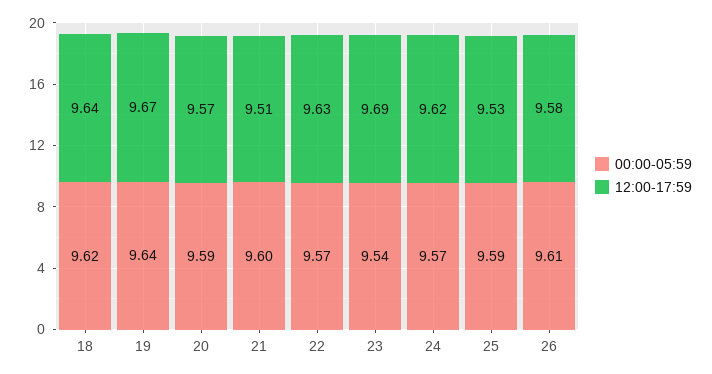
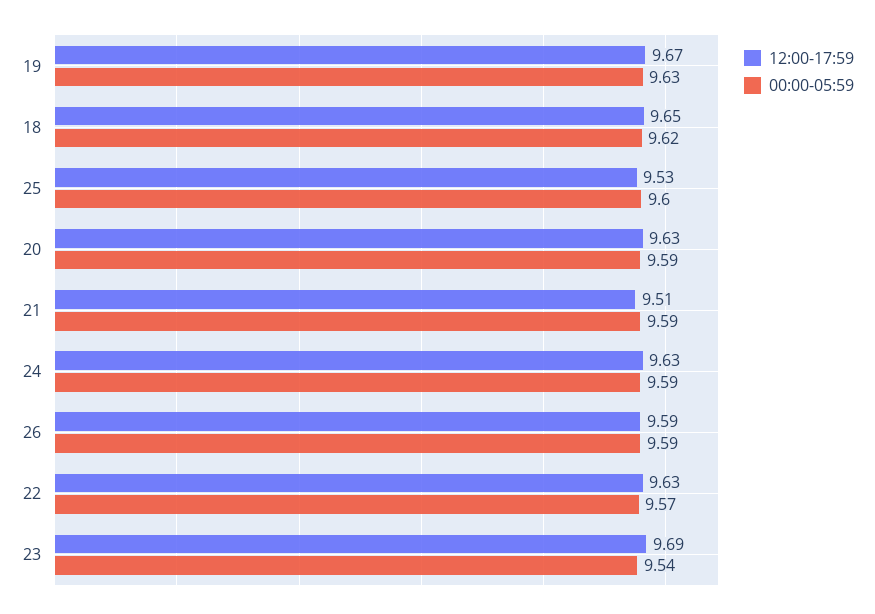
12:00-17:59, 18: 9.64 -> 9.65
00:00-05:59, 19: 9.64 -> 9.63
12:00-17:59, 20: 9.57 -> 9.63
00:00-05:59, 21: 9.6 -> 9.59
00:00-05:59, 24: 9.57 -> 9.59
12:00-17:59, 24: 9.62 -> 9.63
00:00-05:59, 25: 9.59 -> 9.6
00:00-05:59, 26: 9.61 -> 9.59
12:00-17:59, 26: 9.58 -> 9.59

